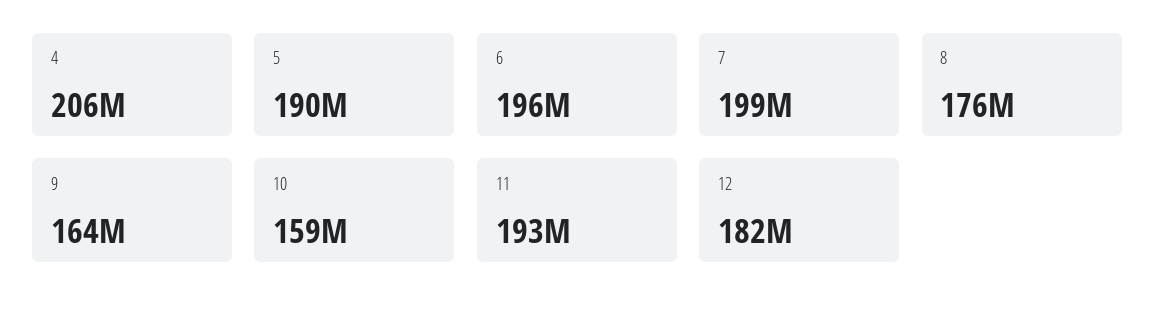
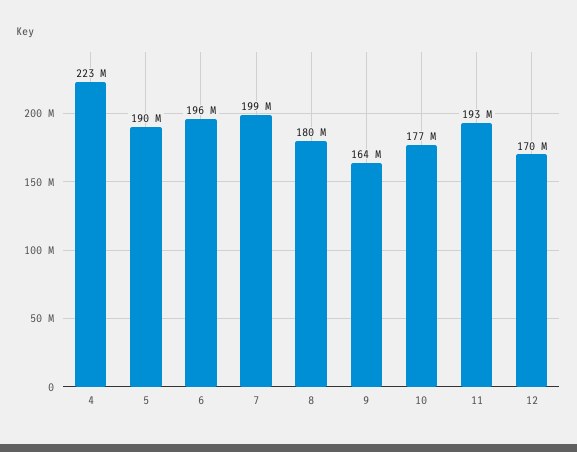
4: 206000000 -> 223000000
8: 176000000 -> 180000000
10: 159000000 -> 177000000
12: 182000000 -> 170000000

